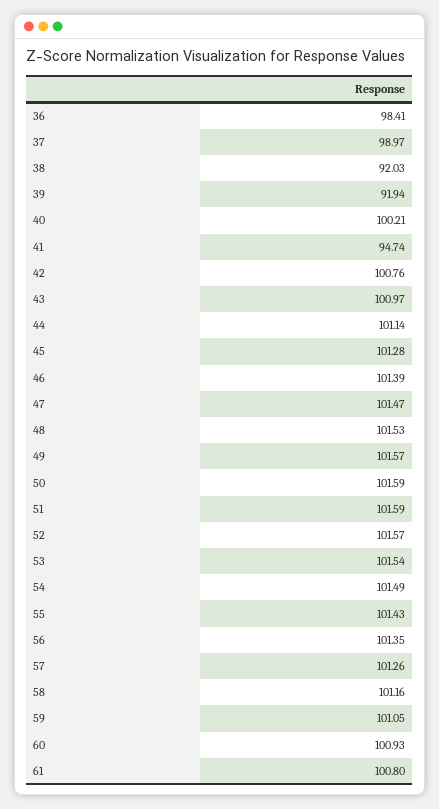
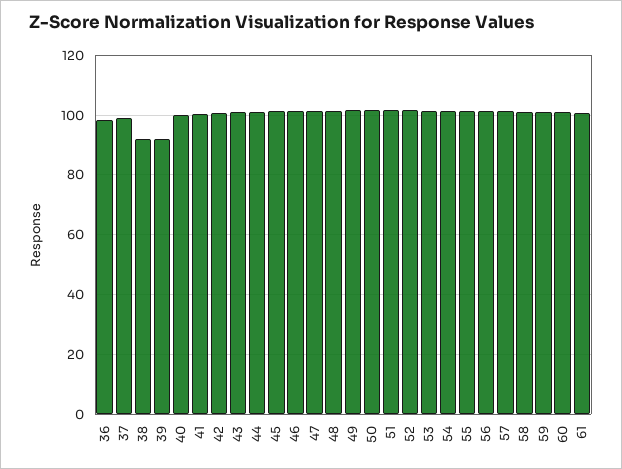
41: 94.74 -> 100

